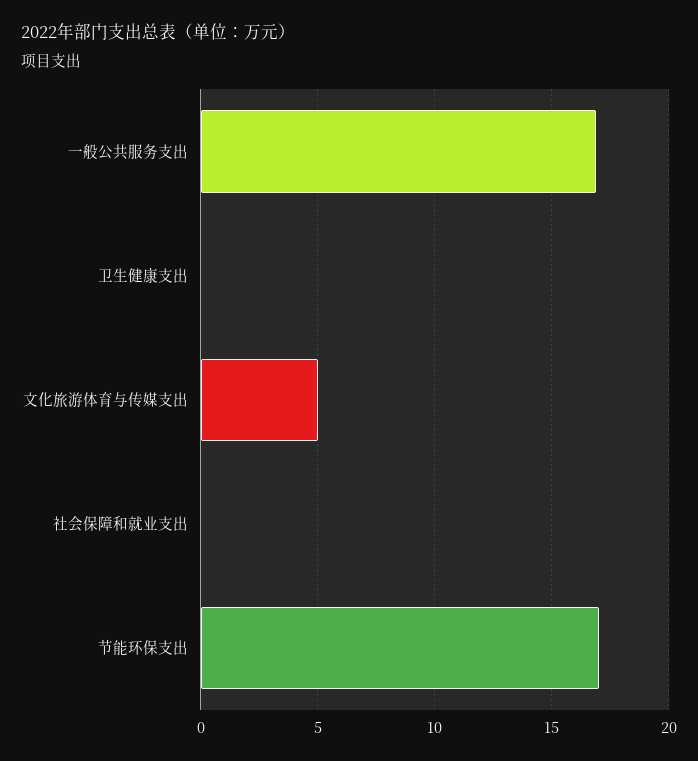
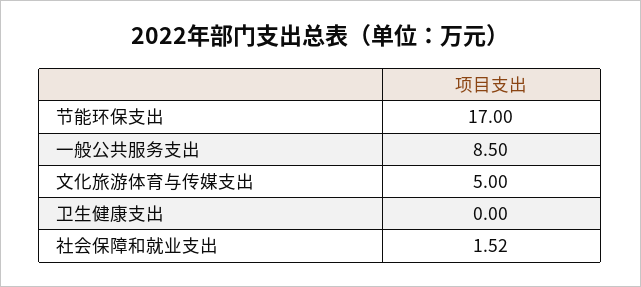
一般公共服务支出: 17 -> 8.5
社会保障和就业支出: 0 -> 1.52

